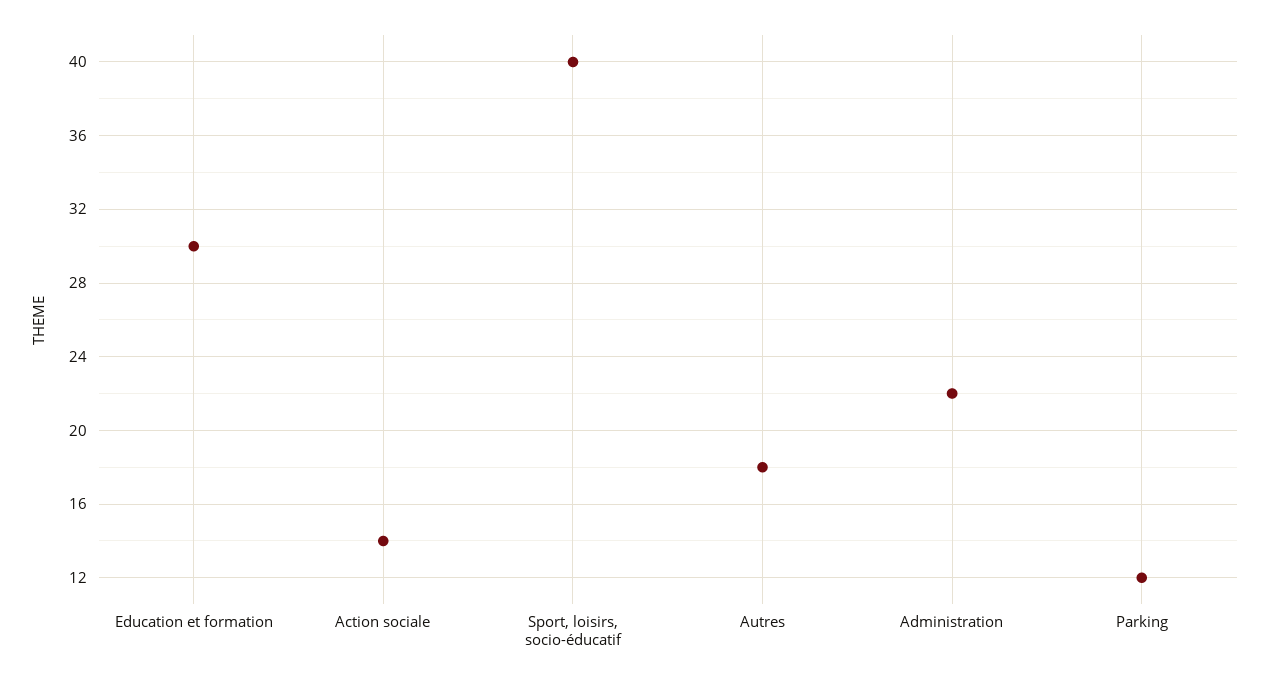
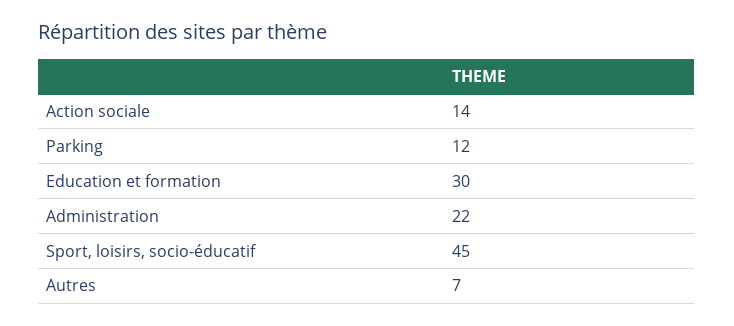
Sport, loisirs, socio-éducatif: 40 -> 45
Autres: 18 -> 7

